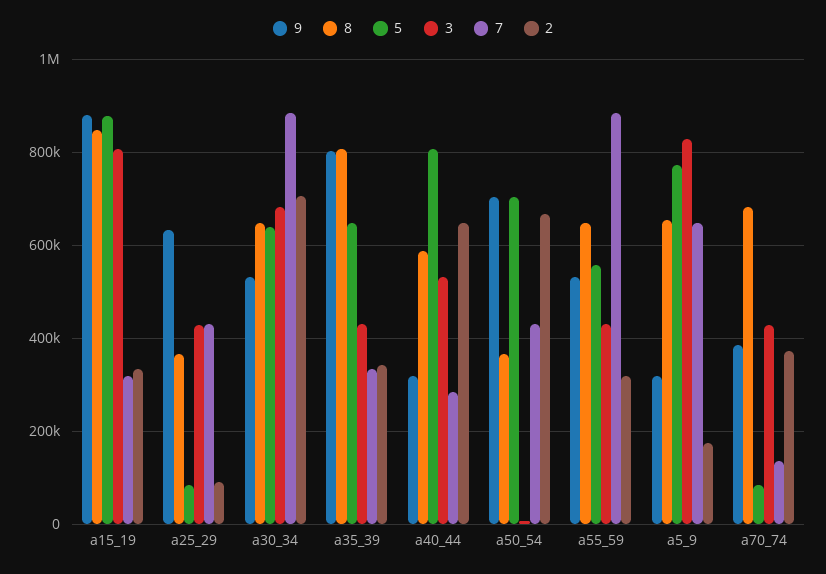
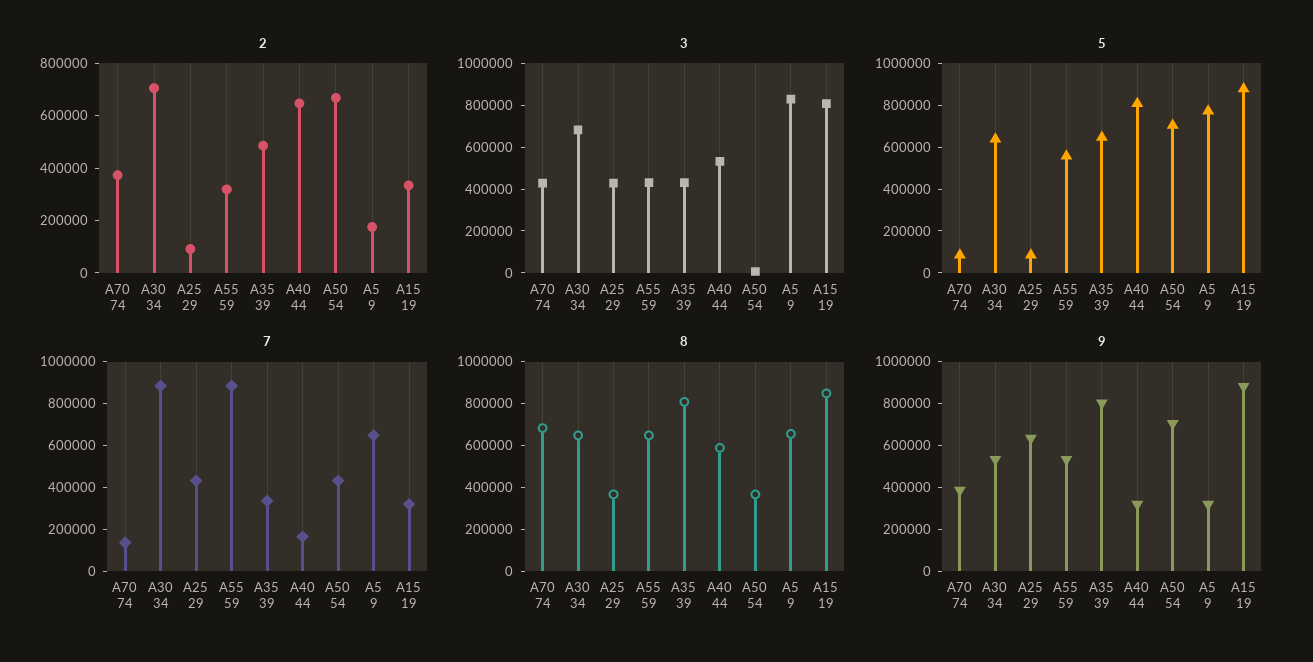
2, a35_39: 340000 -> 500000
7, a40_44: 280000 -> 150000

